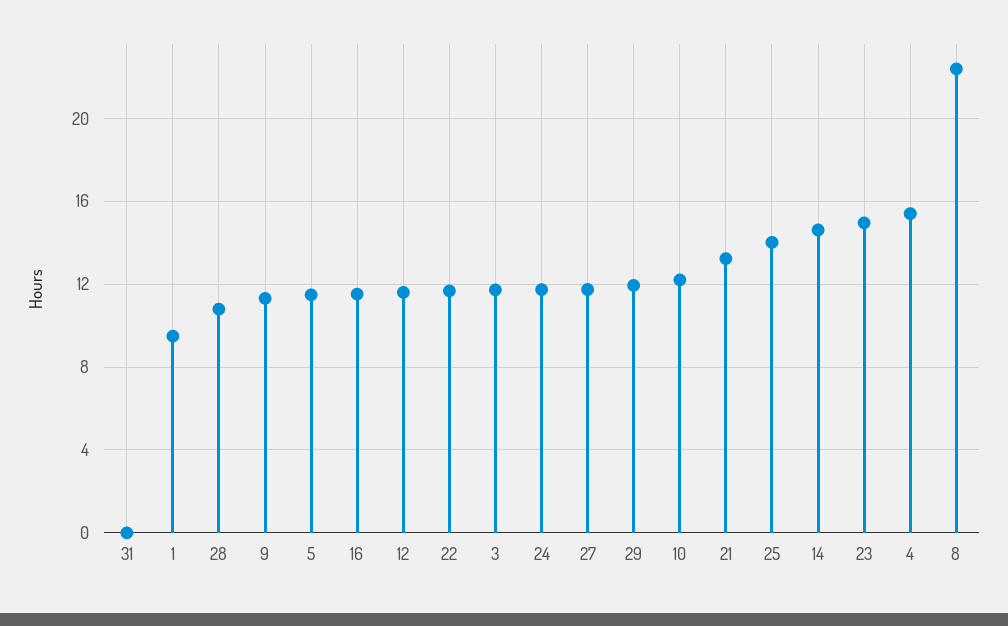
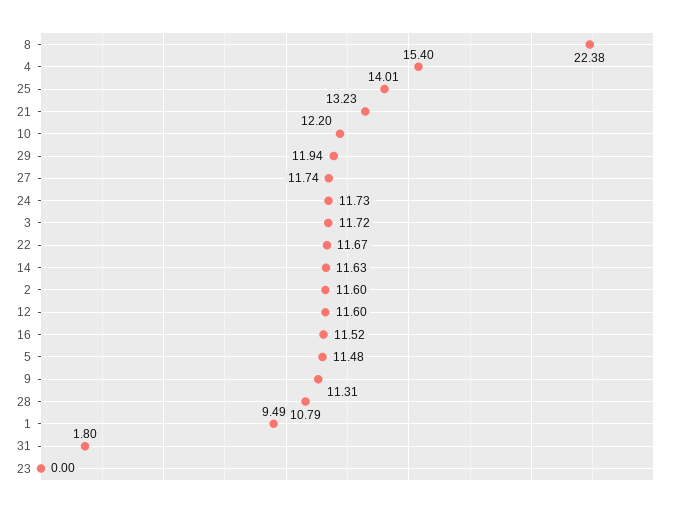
31: 0 -> 1.8
14: 14.5 -> 11.63
23: 15 -> 0
2: none -> 11.6

